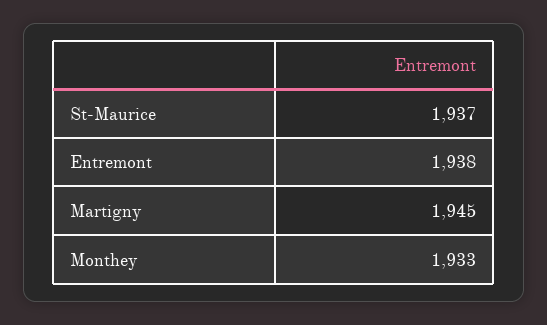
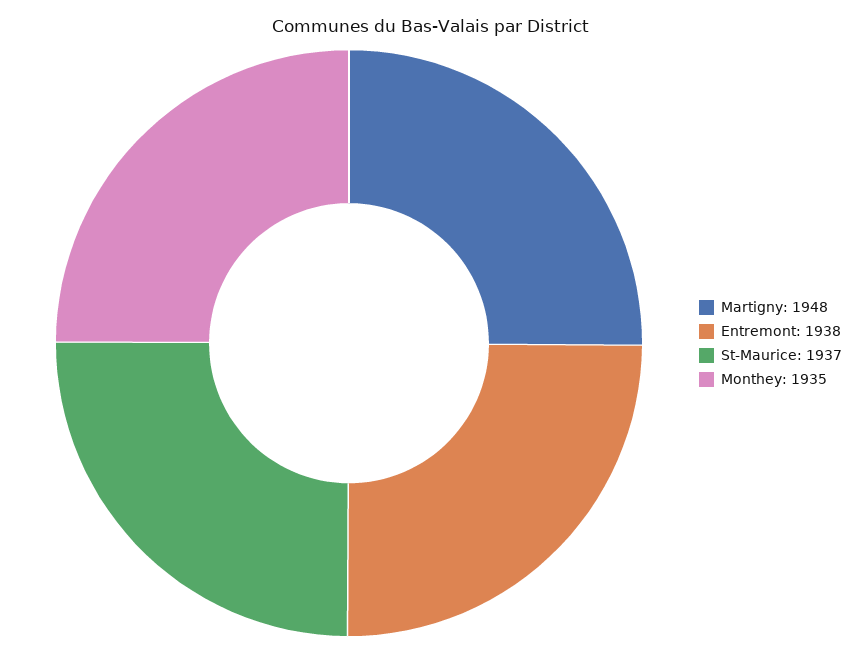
Martigny: 1945 -> 1948
Monthey: 1933 -> 1935

